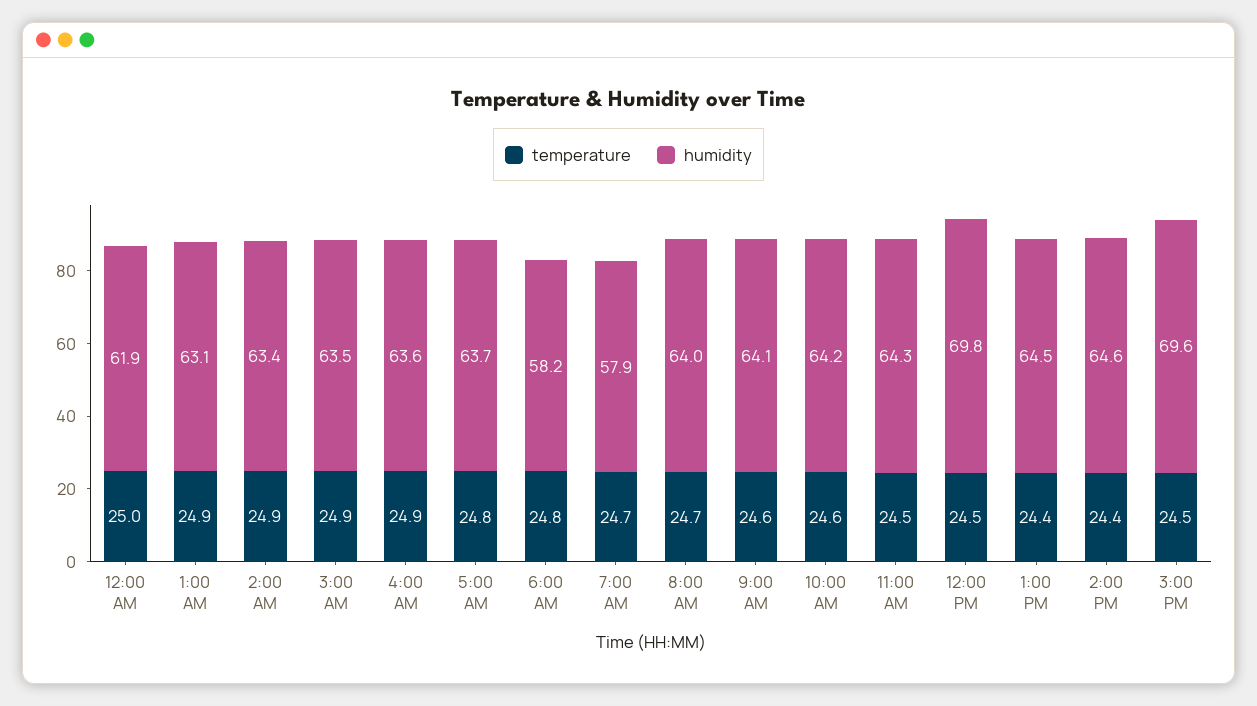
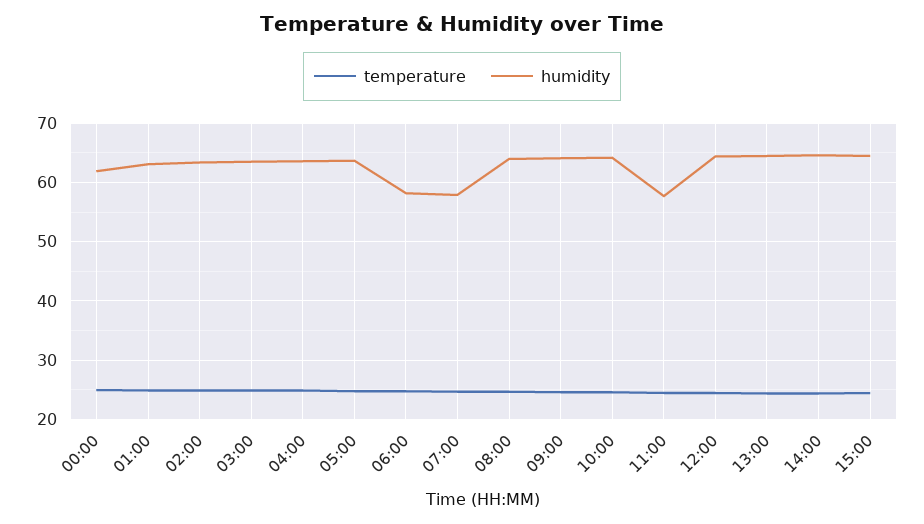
humidity, 11:00 AM: 64.3 -> 58
humidity, 12:00 PM: 69.8 -> 64
humidity, 3:00 PM: 69.6 -> 64

